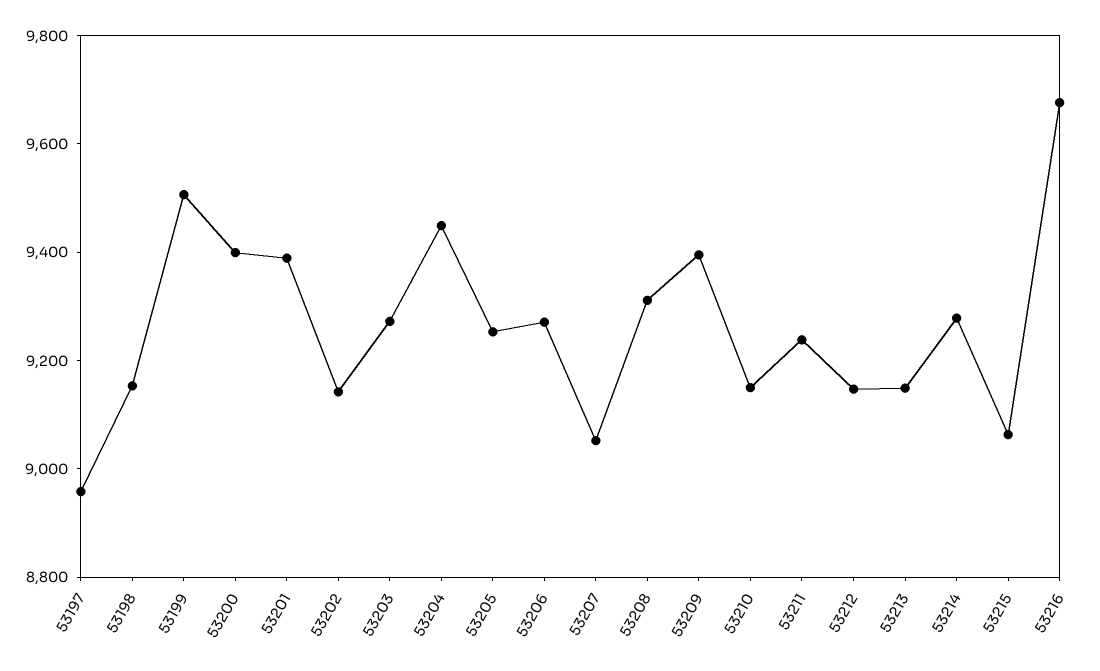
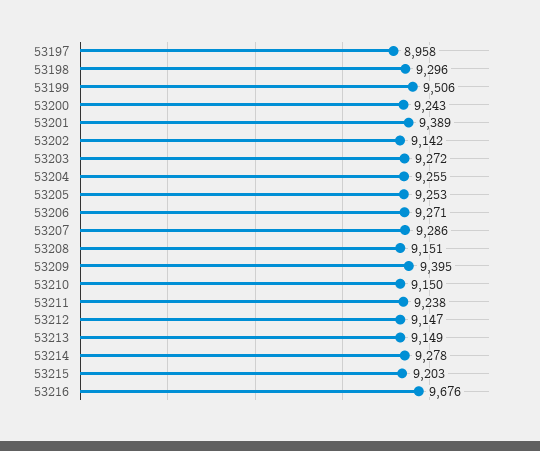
53198: 9150 -> 9296
53200: 9400 -> 9243
53204: 9450 -> 9255
53207: 9050 -> 9286
53208: 9300 -> 9151
53215: 9050 -> 9203

